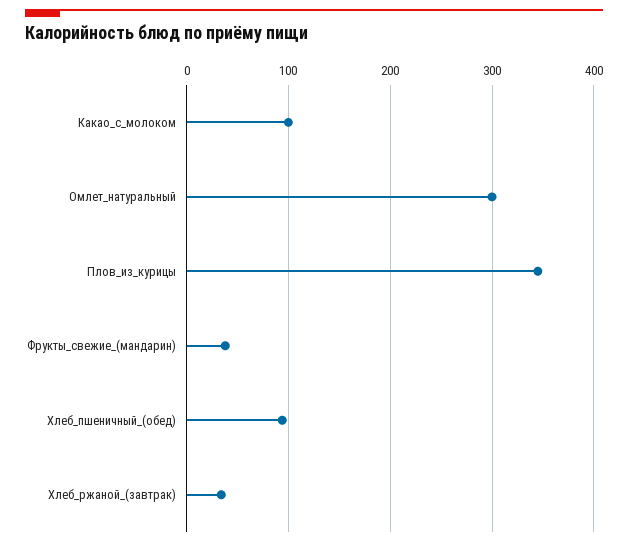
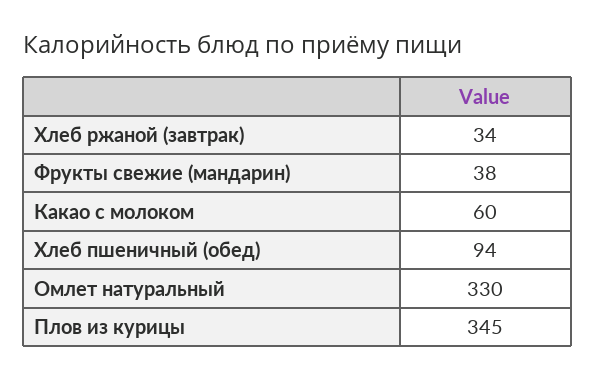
Какао_с_молоком: 100 -> 60
Омлет_натуральный: 300 -> 330

